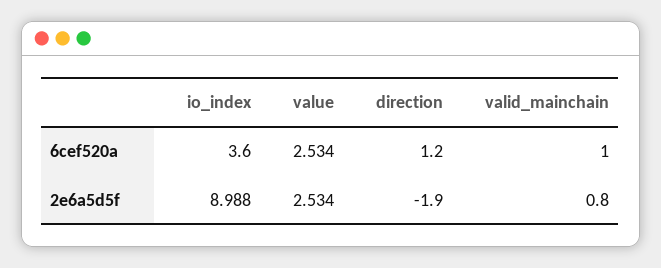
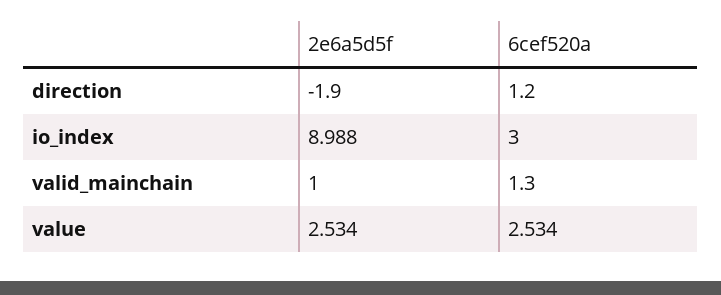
io_index, 6cef520a: 3.6 -> 3
valid_mainchain, 6cef520a: 1 -> 1.3
valid_mainchain, 2e6a5d5f: 0.8 -> 1

